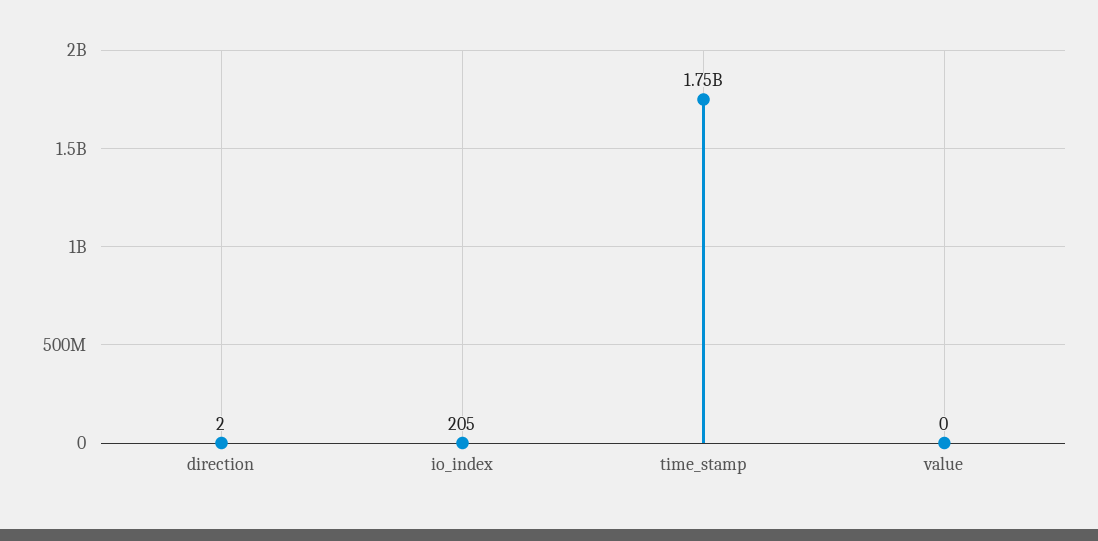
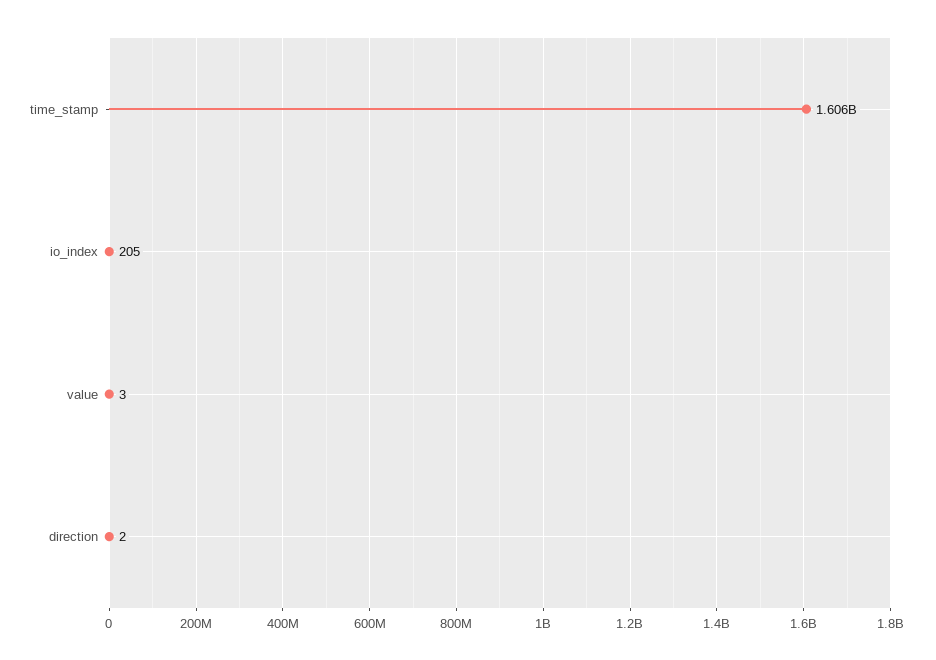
time_stamp: 1750000000 -> 1606000000
value: 0 -> 3

